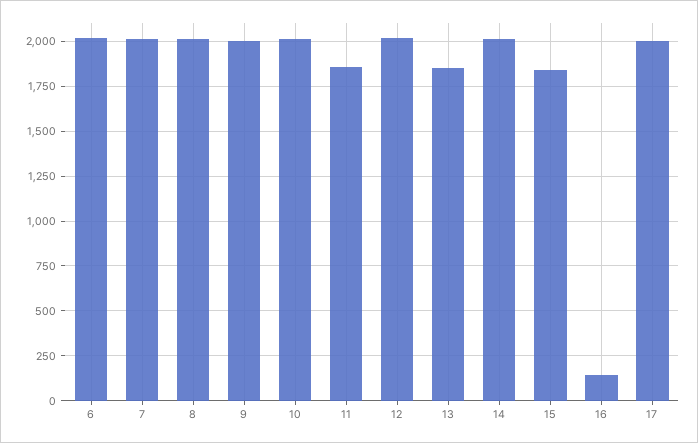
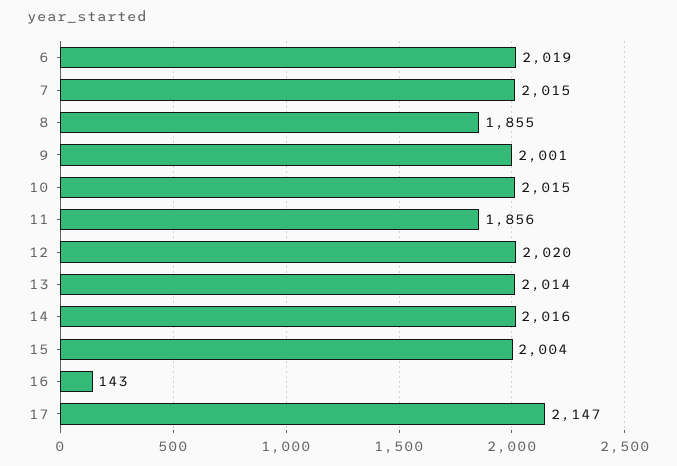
8: 2000 -> 1855
13: 1850 -> 2014
15: 1850 -> 2004
17: 2000 -> 2147

